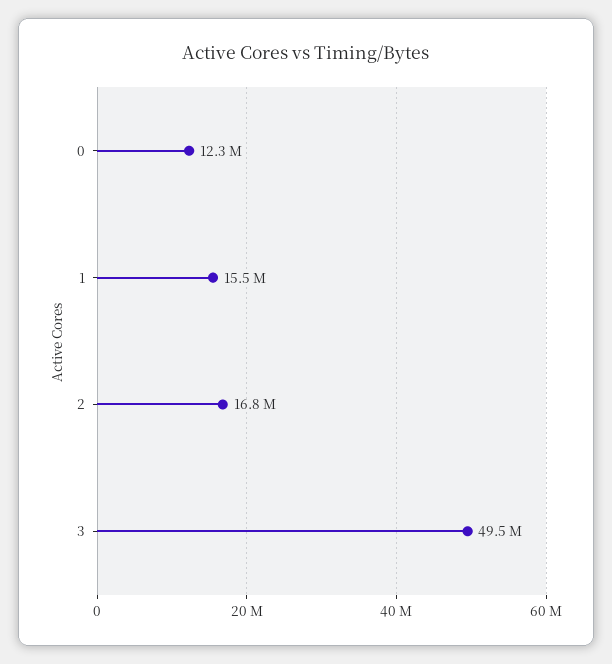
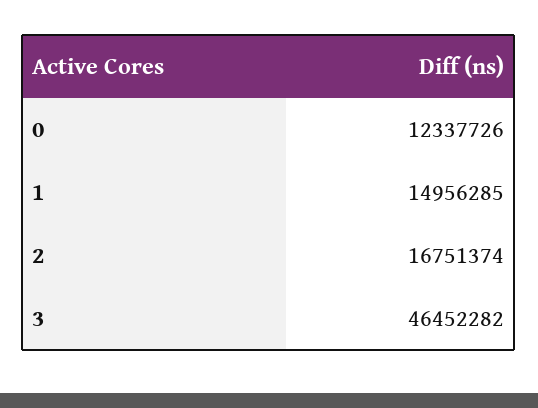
1: 15500000 -> 14956285
3: 49500000 -> 46452282

